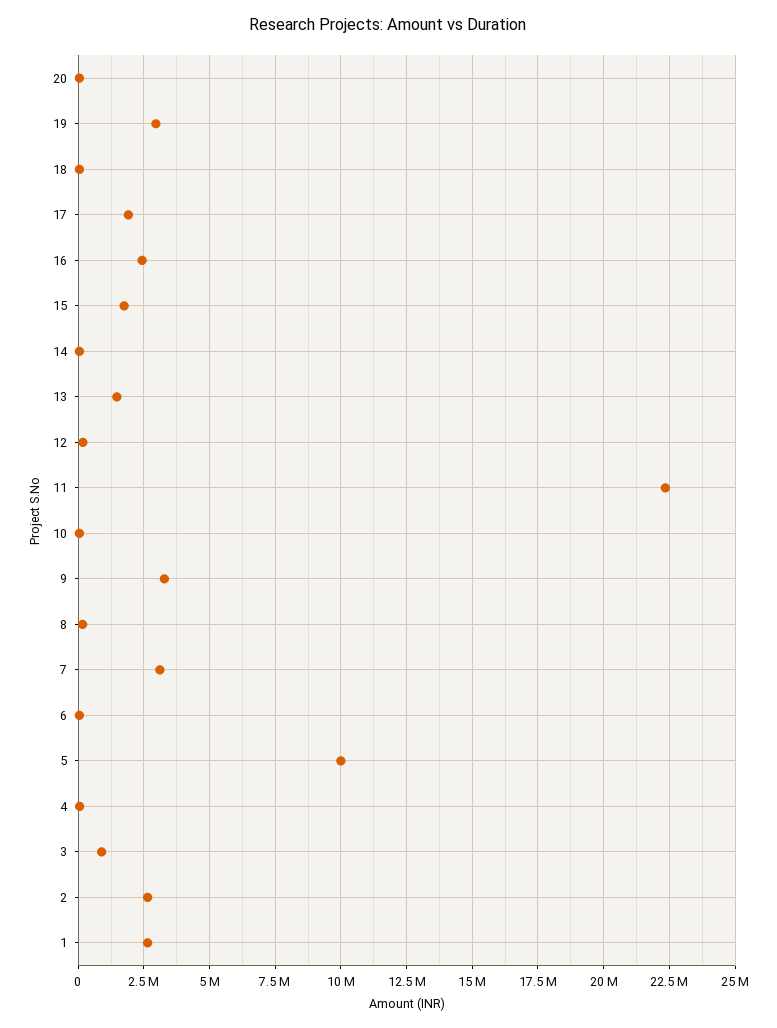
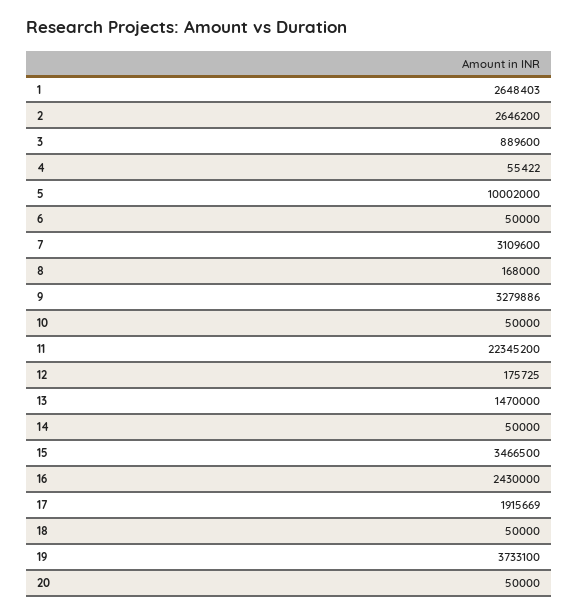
19: 3000000 -> 3733100
15: 1750000 -> 3466500

